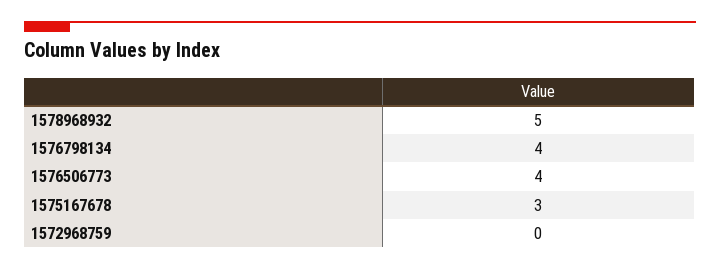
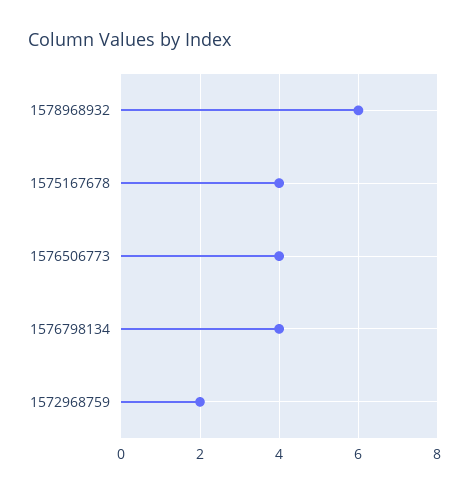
1578968932: 5 -> 6
1575167678: 3 -> 4
1572968759: 0 -> 2

